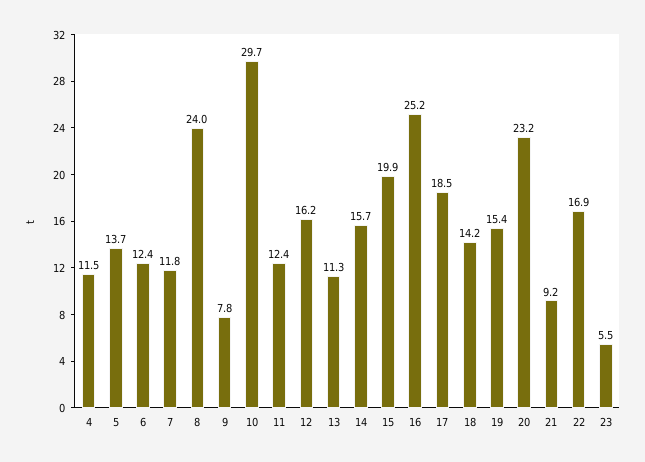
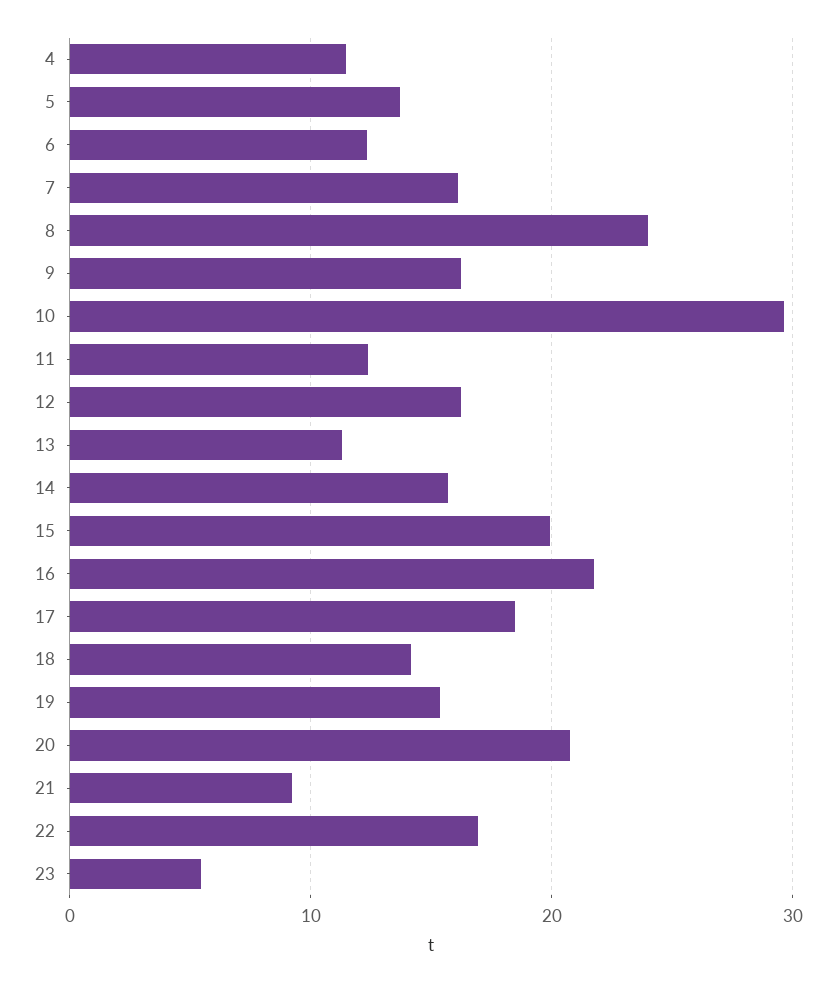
7: 11.8 -> 16
9: 7.8 -> 16
16: 25.2 -> 22
20: 23.2 -> 21

